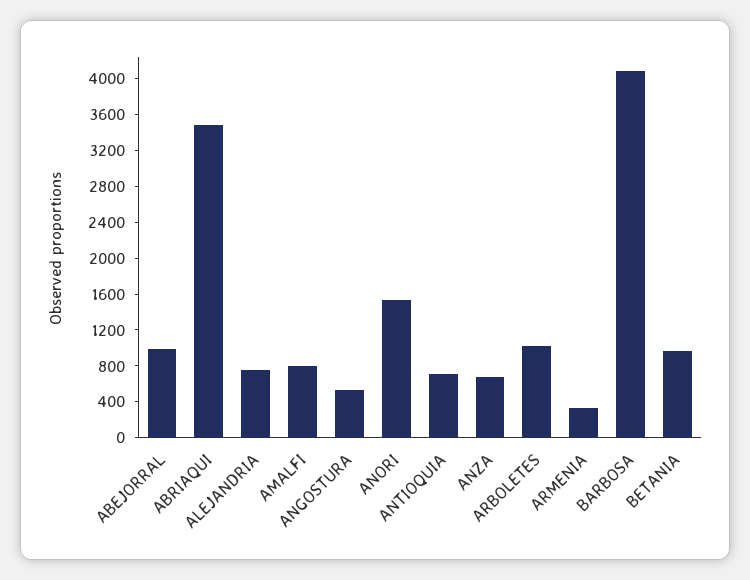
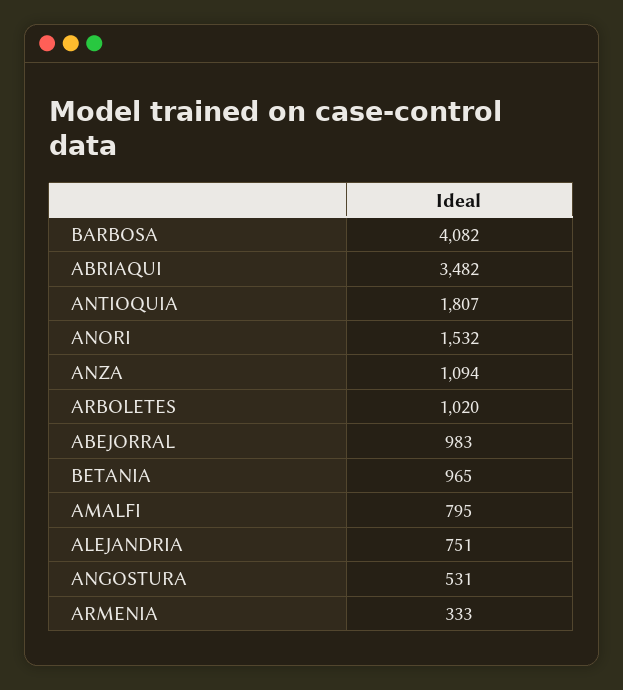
ANTIOQUIA: 700 -> 1807
ANZA: 700 -> 1094

